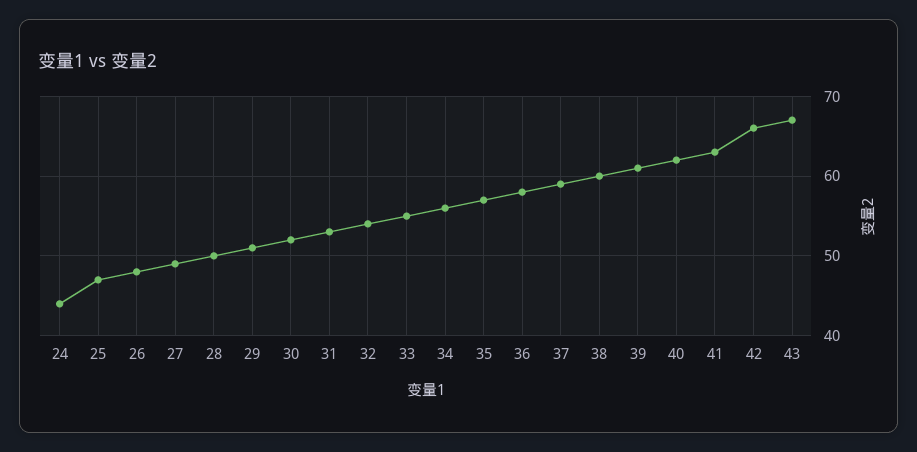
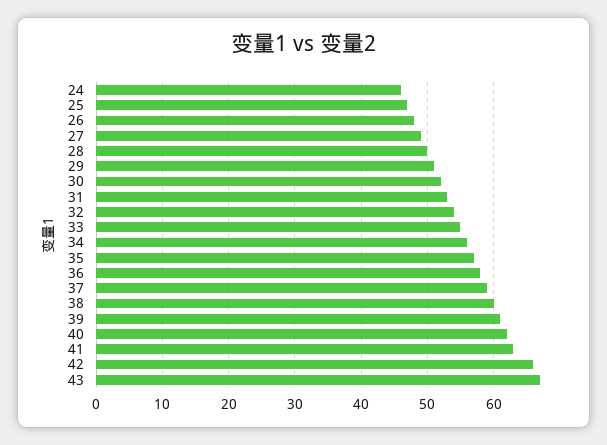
24: 44 -> 46

